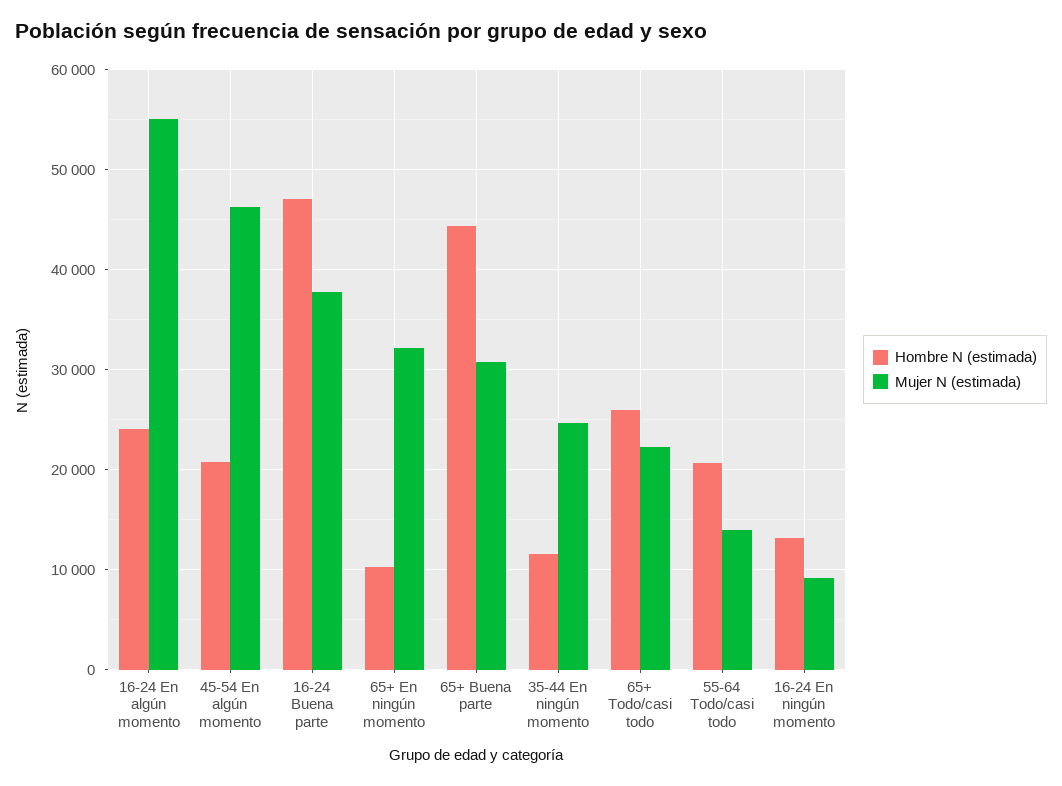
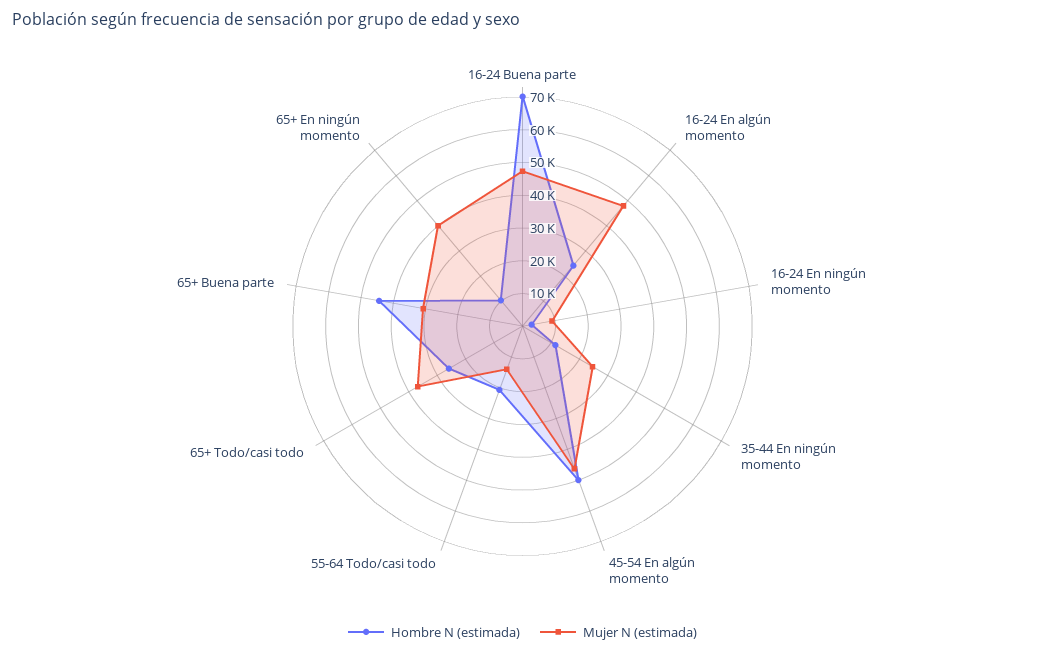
Mujer N (estimada), 16-24 En algún momento: 55000 -> 47500
Hombre N (estimada), 45-54 En algún momento: 21000 -> 50000
Hombre N (estimada), 16-24 Buena parte: 47000 -> 70000
Mujer N (estimada), 16-24 Buena parte: 38000 -> 47500
Mujer N (estimada), 65+ En ningún momento: 32000 -> 40000
Mujer N (estimada), 65+ Todo/casi todo: 22000 -> 37500
Hombre N (estimada), 16-24 En ningún momento: 13000 -> 2500

